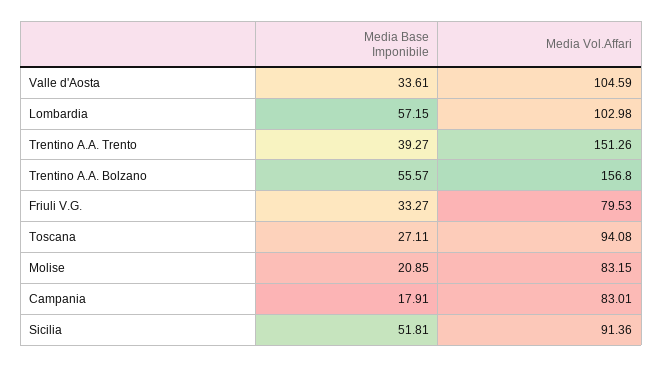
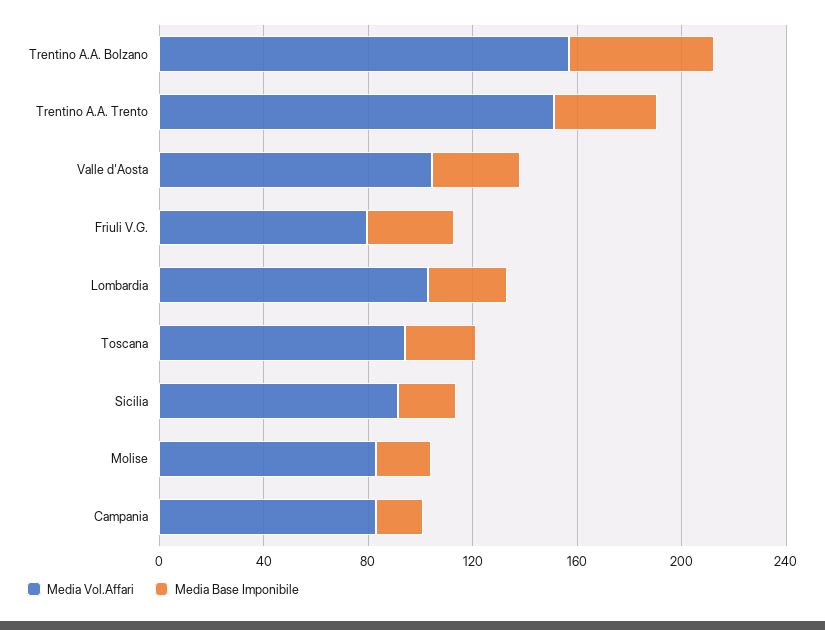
Media Base Imponibile, Lombardia: 57.15 -> 30
Media Base Imponibile, Sicilia: 51.81 -> 20

